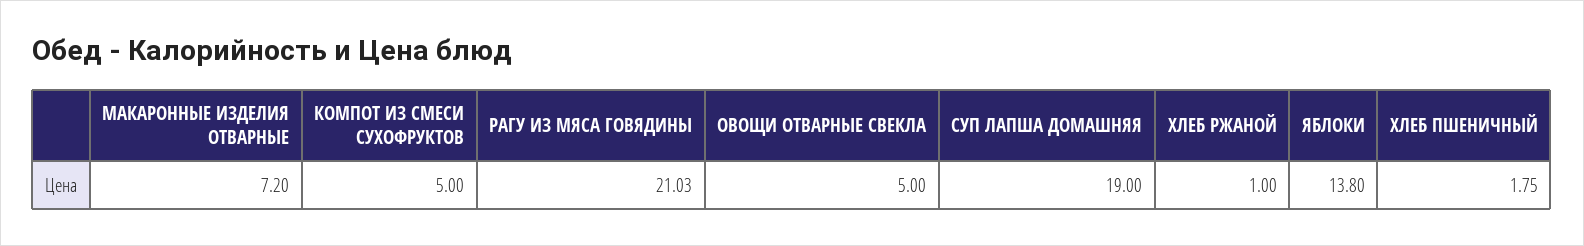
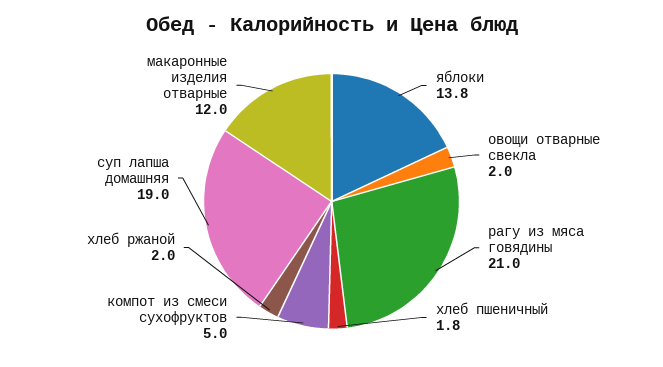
МАКАРОННЫЕ ИЗДЕЛИЯ ОТВАРНЫЕ: 7.2 -> 12
ОВОЩИ ОТВАРНЫЕ СВЕКЛА: 5 -> 2
ХЛЕБ РЖАНОЙ: 1 -> 2

